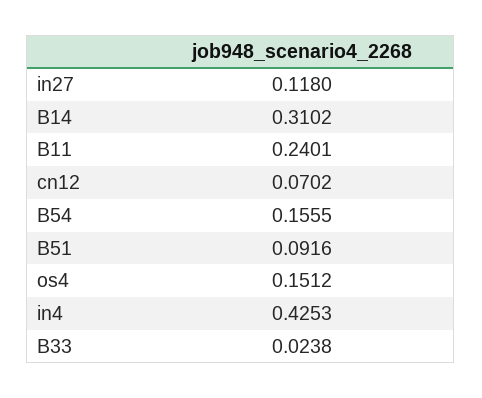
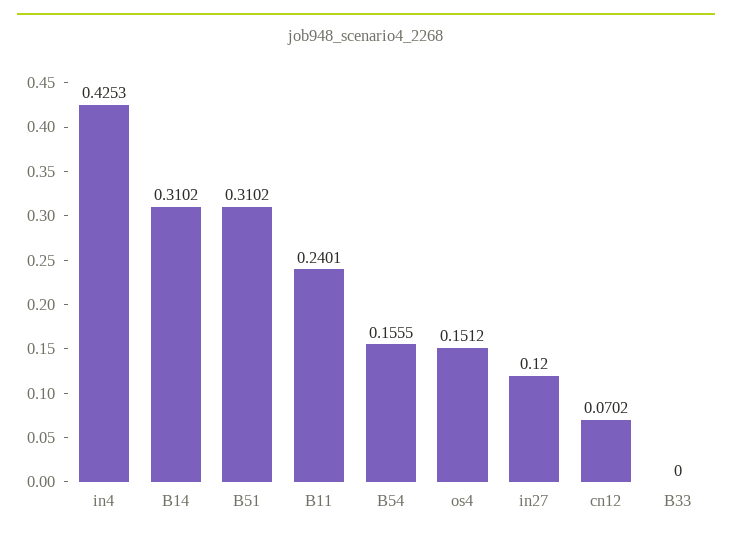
in27: 0.118 -> 0.12
B51: 0.0916 -> 0.3102
B33: 0.0238 -> 0

